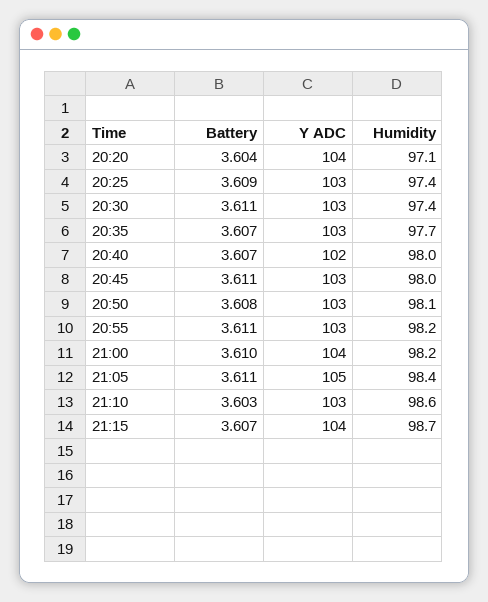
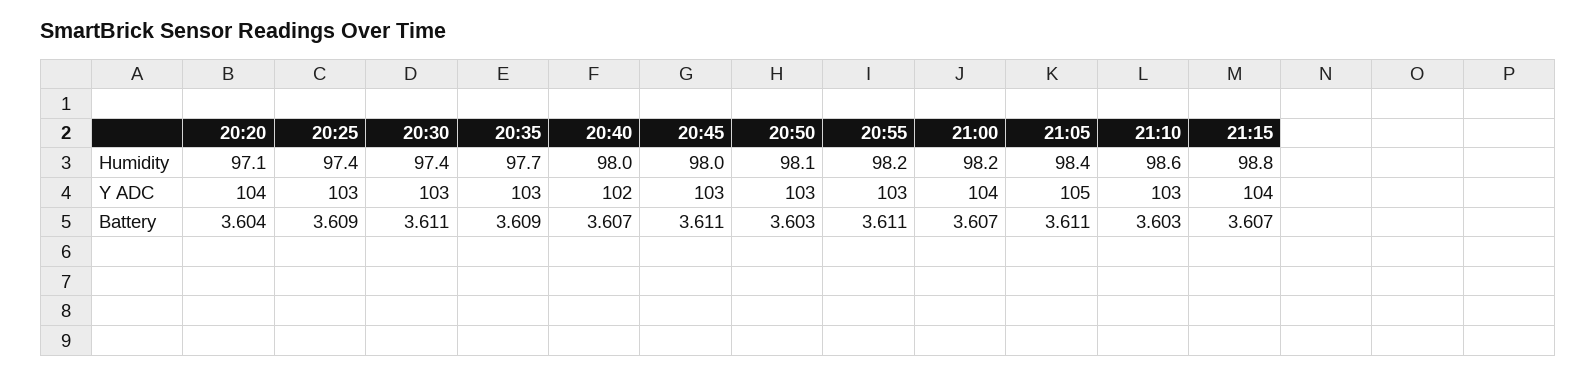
Battery, 20:35: 3.607 -> 3.609
Battery, 20:50: 3.608 -> 3.603
Battery, 21:00: 3.61 -> 3.607
Humidity, 21:15: 98.7 -> 98.8

